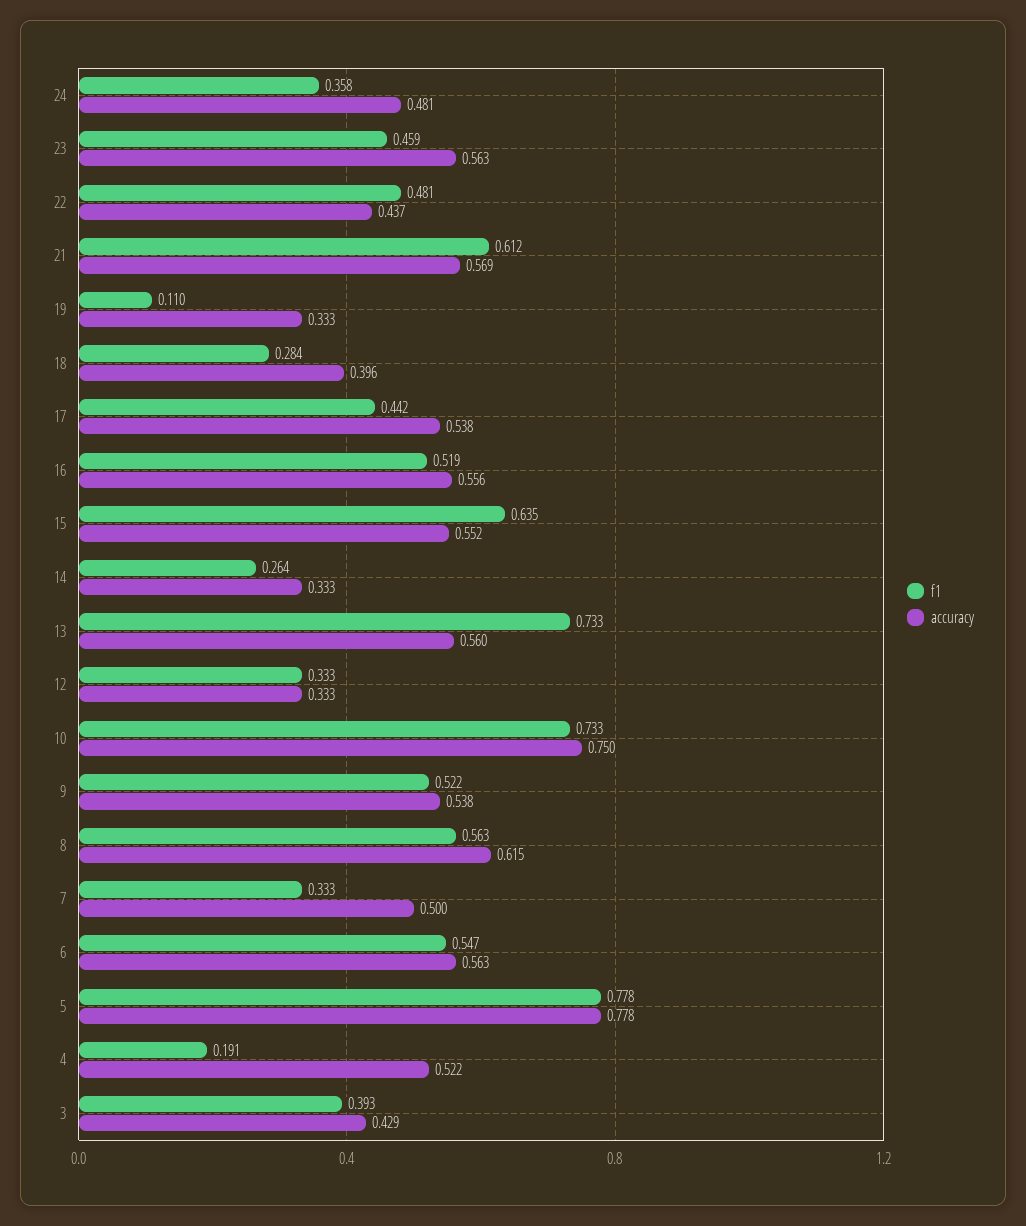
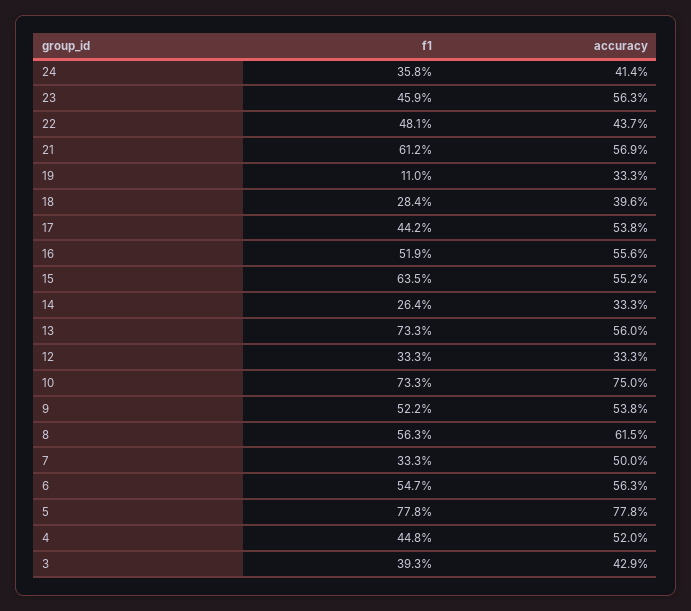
accuracy, 24: 0.481 -> 0.414
f1, 4: 0.191 -> 0.448
accuracy, 4: 0.522 -> 0.52

